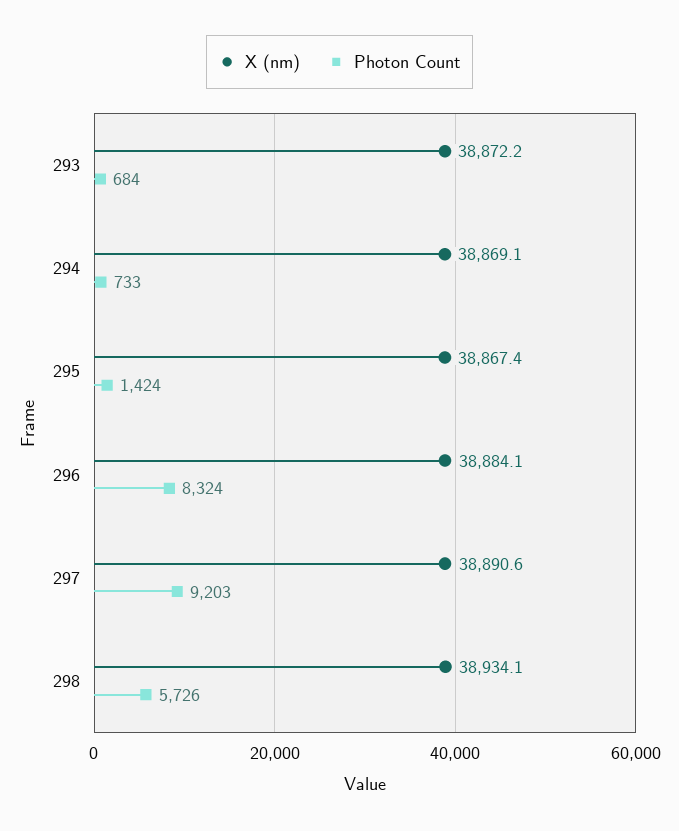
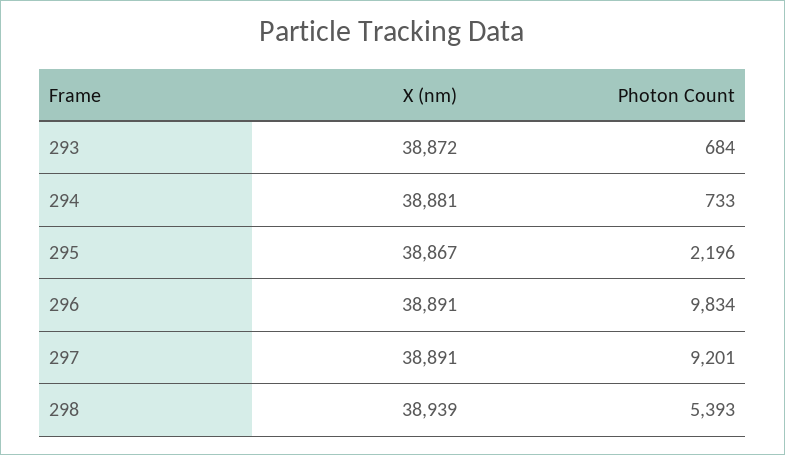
X (nm), 294: 38869.1 -> 38881
Photon Count, 295: 1424 -> 2196
X (nm), 296: 38884.1 -> 38891
Photon Count, 296: 8324 -> 9834
Photon Count, 297: 9203 -> 9201
X (nm), 298: 38934.1 -> 38939
Photon Count, 298: 5726 -> 5393

